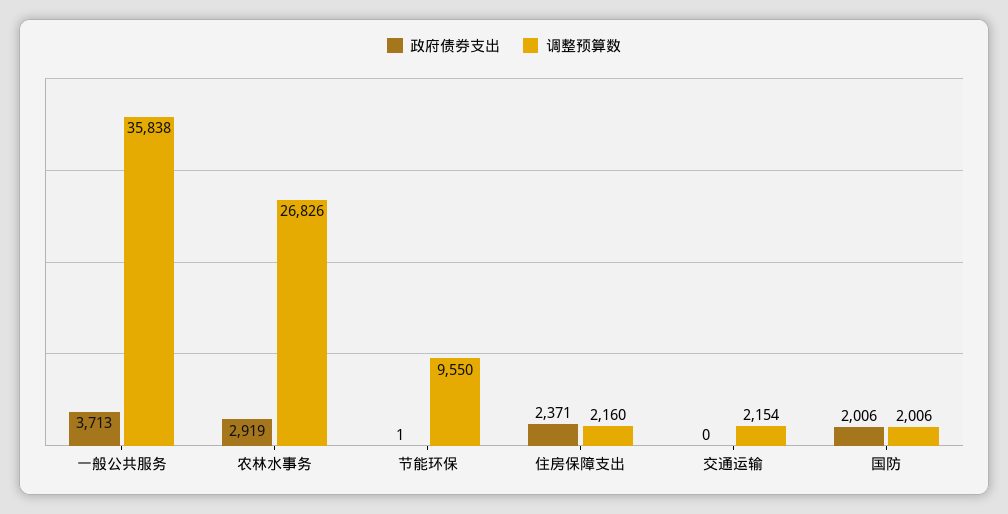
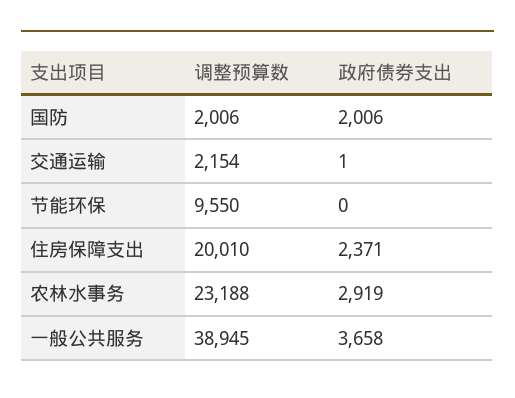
政府债券支出, 一般公共服务: 3713 -> 3658
调整预算数, 一般公共服务: 35838 -> 38945
调整预算数, 农林水事务: 26826 -> 23188
政府债券支出, 节能环保: 1 -> 0
调整预算数, 住房保障支出: 2160 -> 20010
政府债券支出, 交通运输: 0 -> 1

